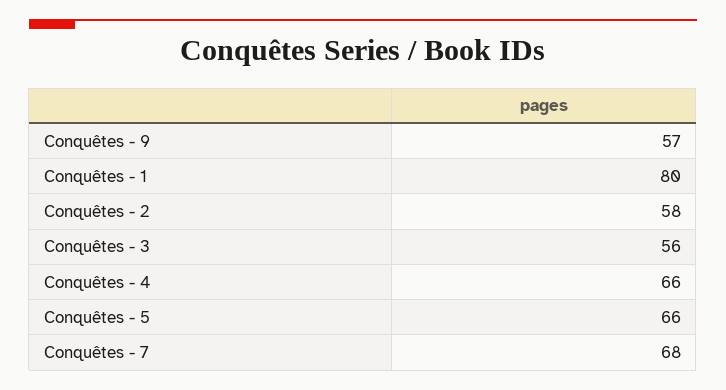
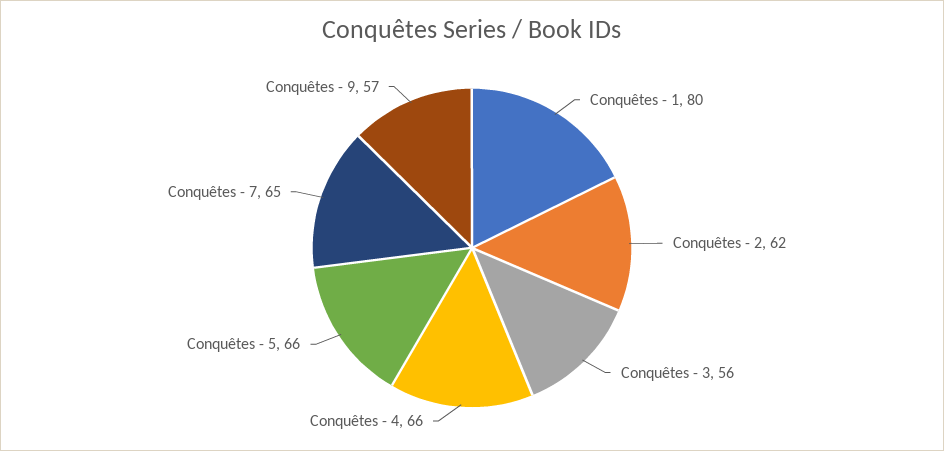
Conquêtes - 2: 58 -> 62
Conquêtes - 7: 68 -> 65

